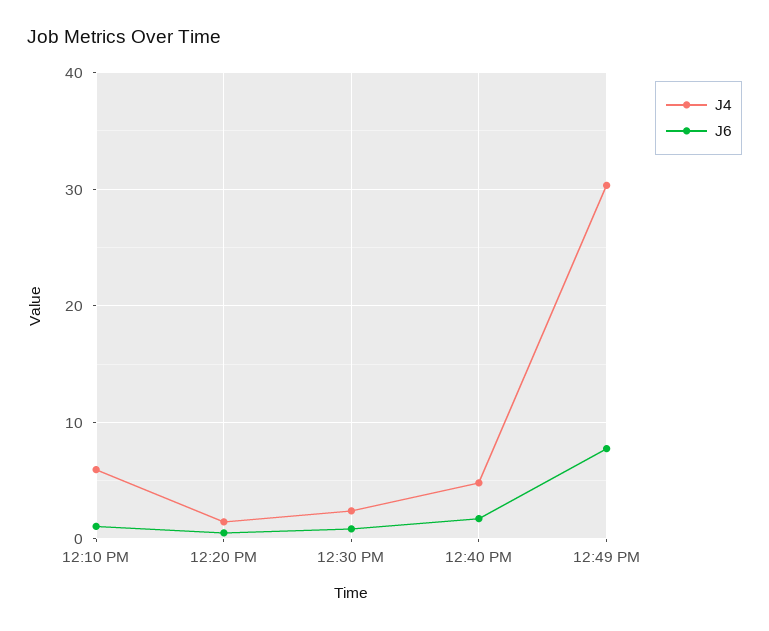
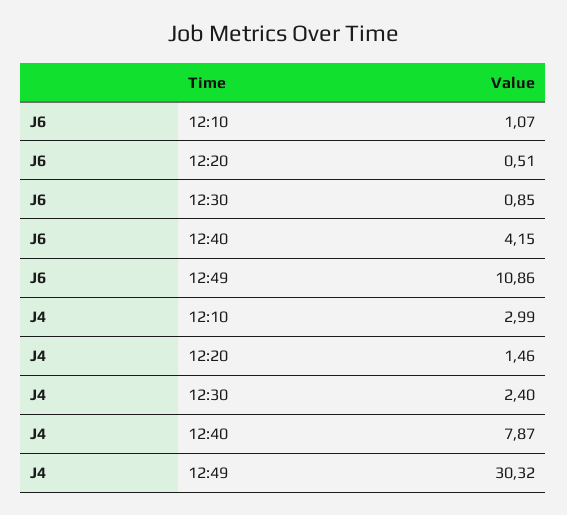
J4, 12:10 PM: 6 -> 2.99
J4, 12:40 PM: 5 -> 7.87
J6, 12:40 PM: 2 -> 4.15
J6, 12:49 PM: 8 -> 10.86

